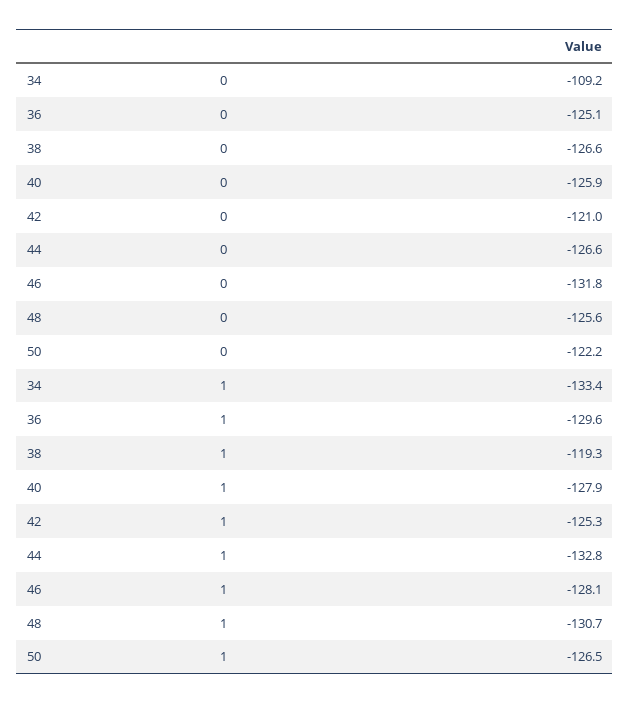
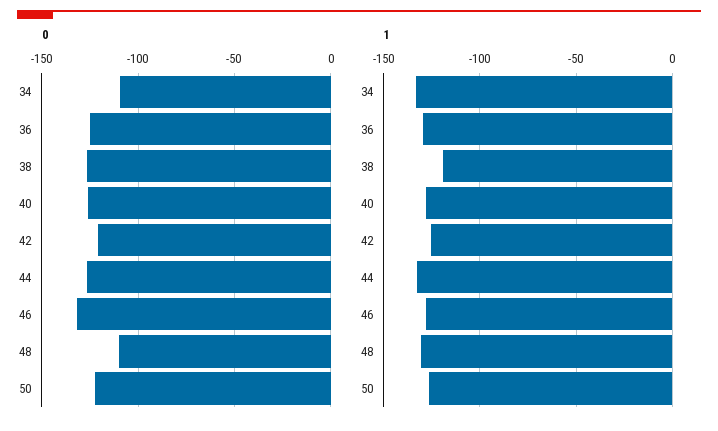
0, 48: -125.6 -> -110

